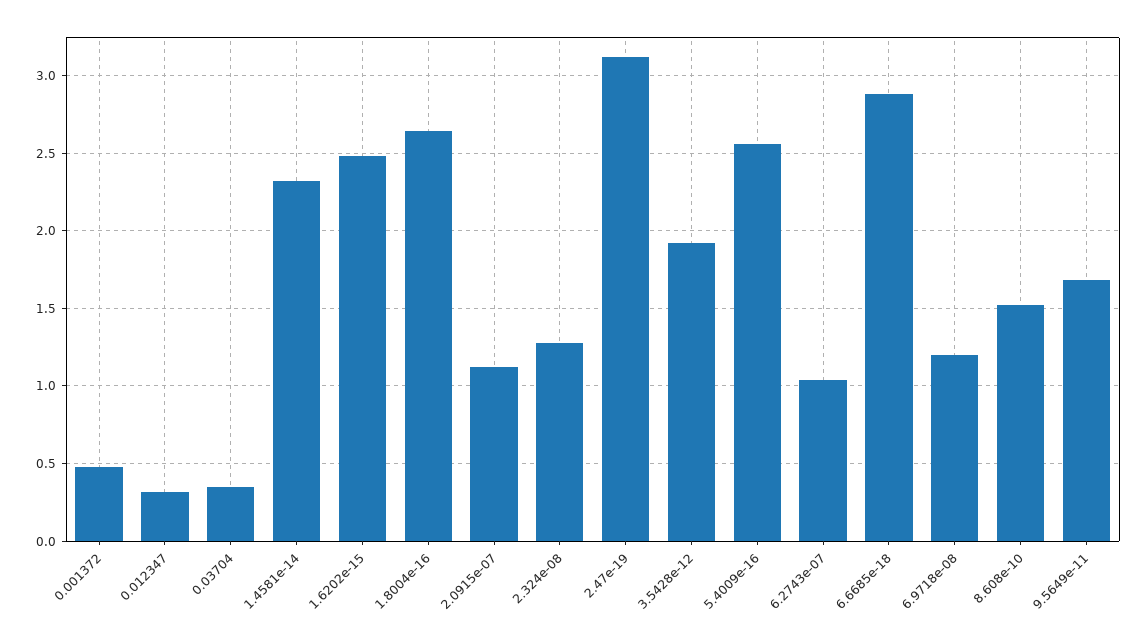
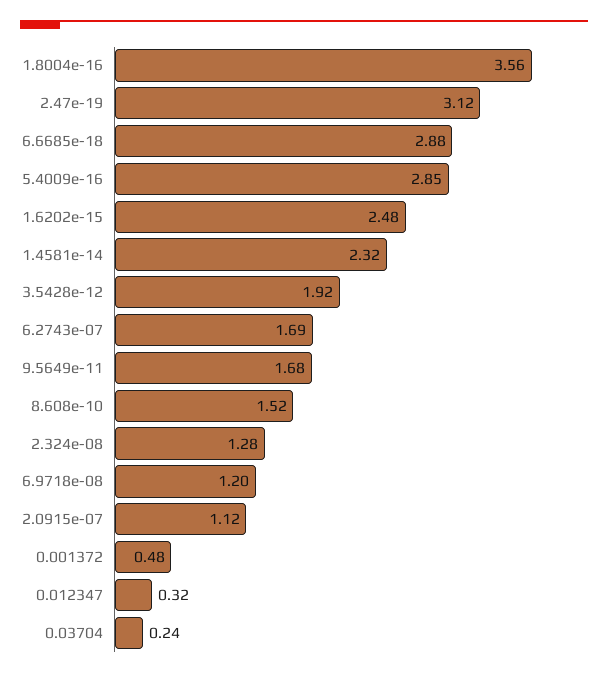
0.03704: 0.35 -> 0.24
1.8004e-16: 2.65 -> 3.56
5.4009e-16: 2.55 -> 2.85
6.2743e-07: 1.05 -> 1.69

